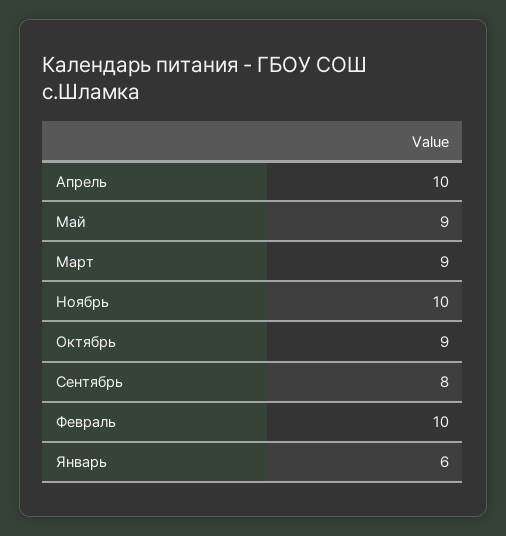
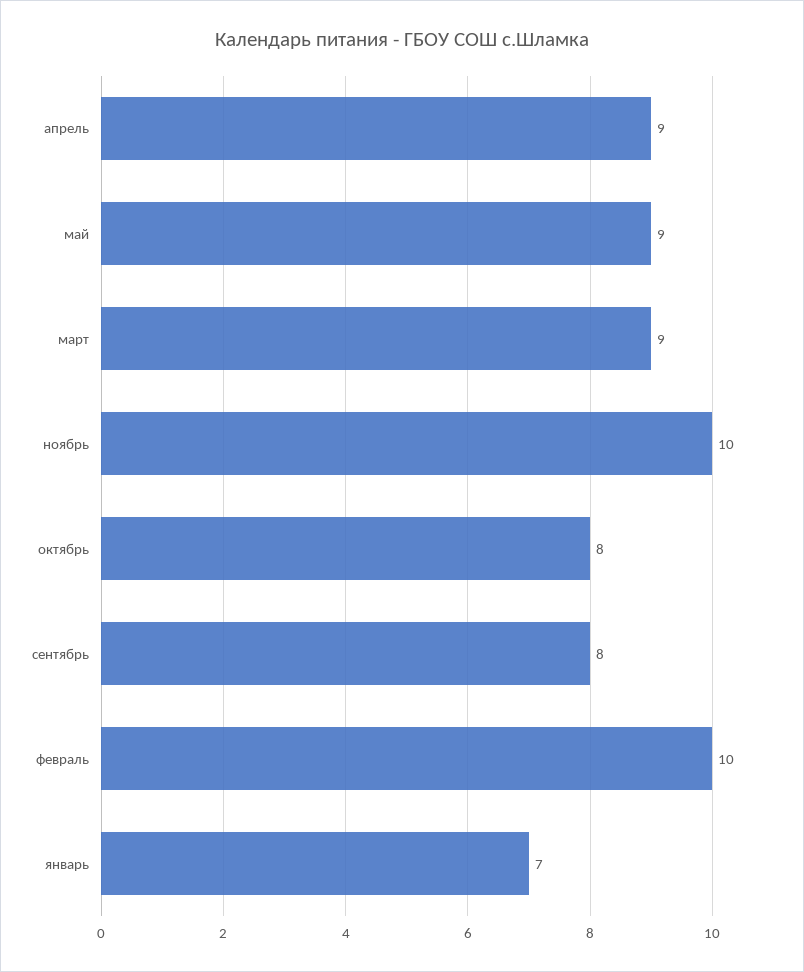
Апрель: 10 -> 9
Октябрь: 9 -> 8
Январь: 6 -> 7

